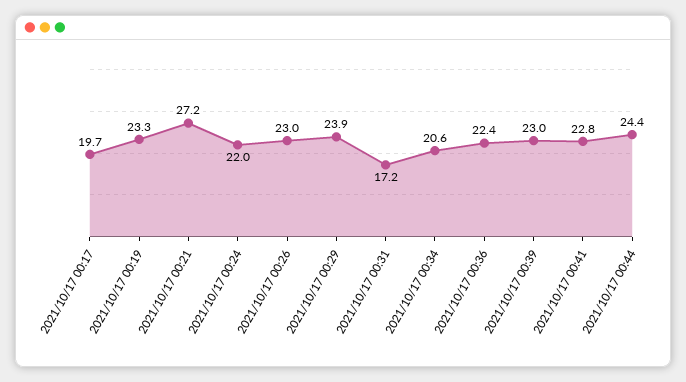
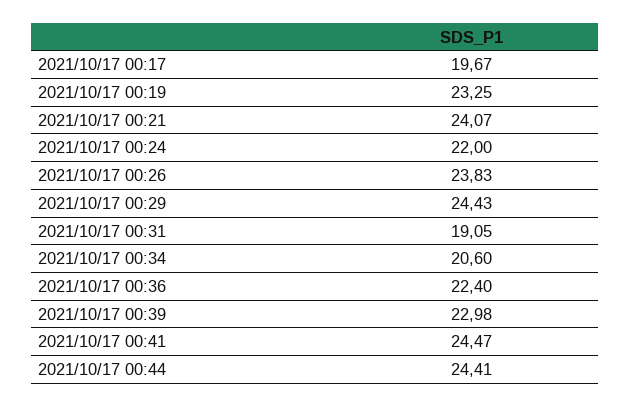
2021/10/17 00:21: 27.2 -> 24.07
2021/10/17 00:26: 23 -> 23.83
2021/10/17 00:29: 23.9 -> 24.43
2021/10/17 00:31: 17.2 -> 19.05
2021/10/17 00:41: 22.8 -> 24.47

